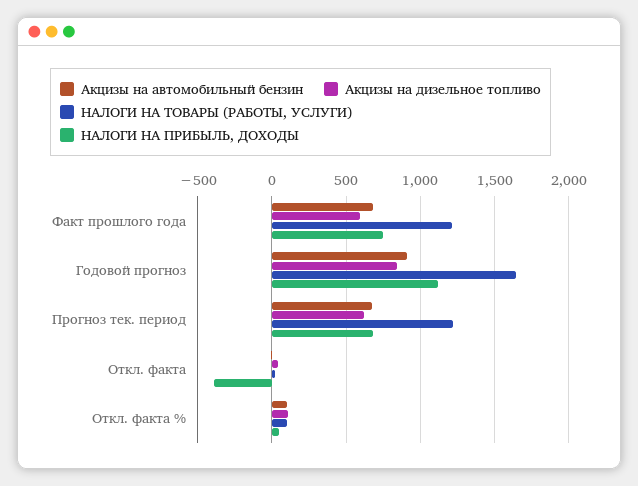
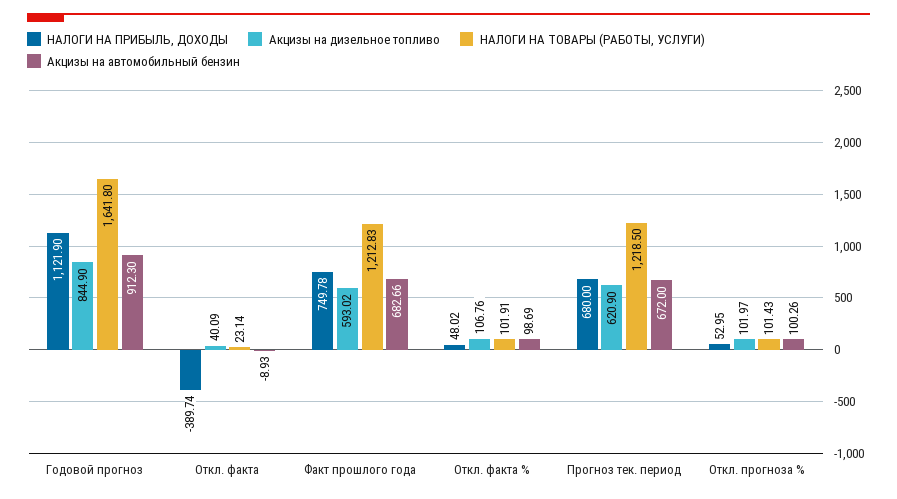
НАЛОГИ НА ПРИБЫЛЬ, ДОХОДЫ, Откл. прогноза %: none -> 52.95
Акцизы на дизельное топливо, Откл. прогноза %: none -> 101.97
НАЛОГИ НА ТОВАРЫ (РАБОТЫ, УСЛУГИ), Откл. прогноза %: none -> 101.43
Акцизы на автомобильный бензин, Откл. прогноза %: none -> 100.26

